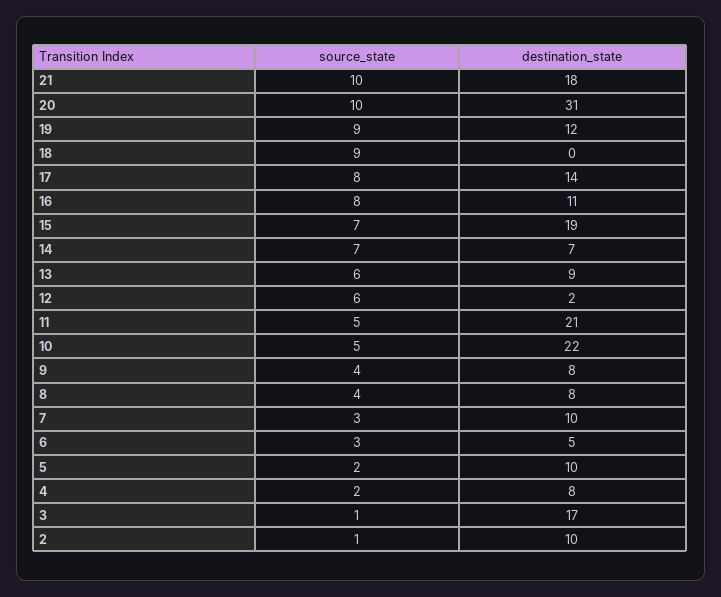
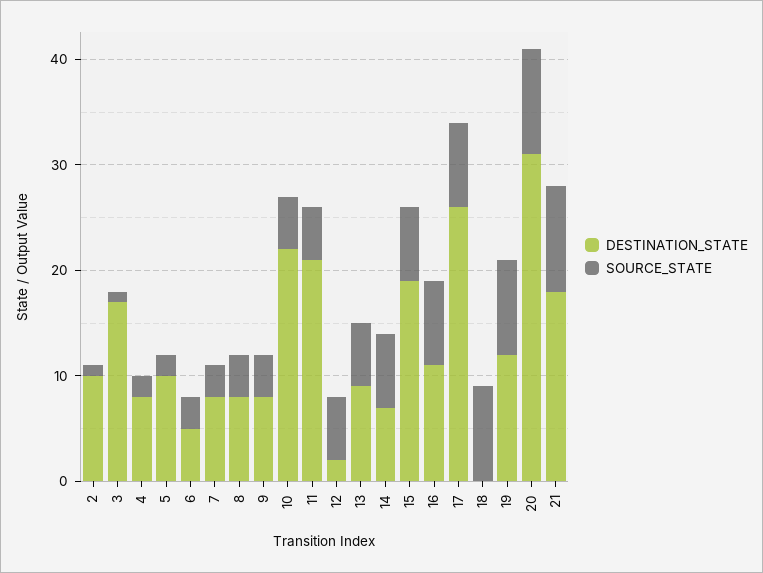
destination_state, 17: 14 -> 26
destination_state, 7: 10 -> 8

